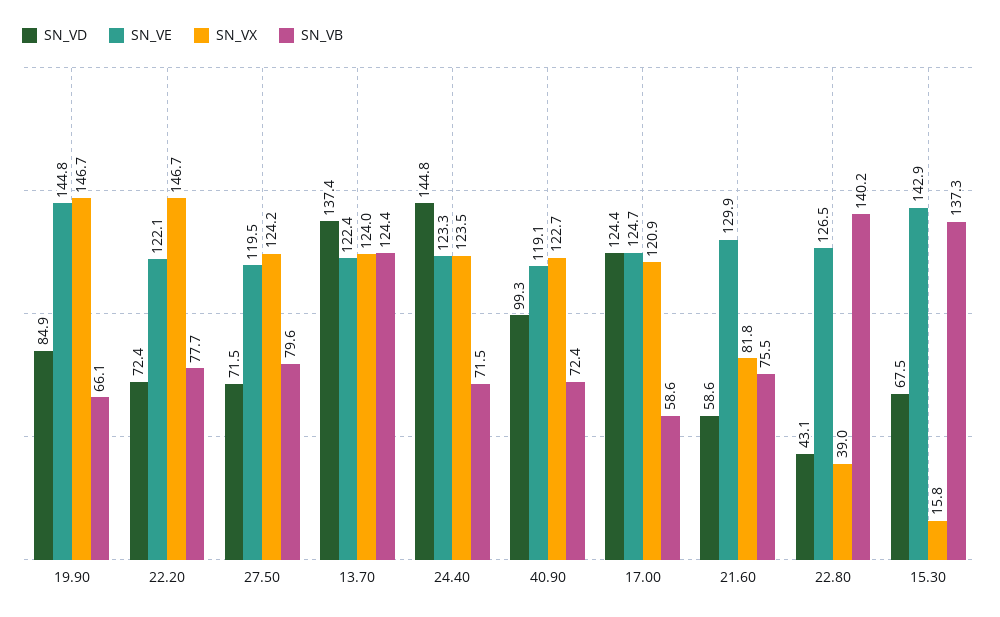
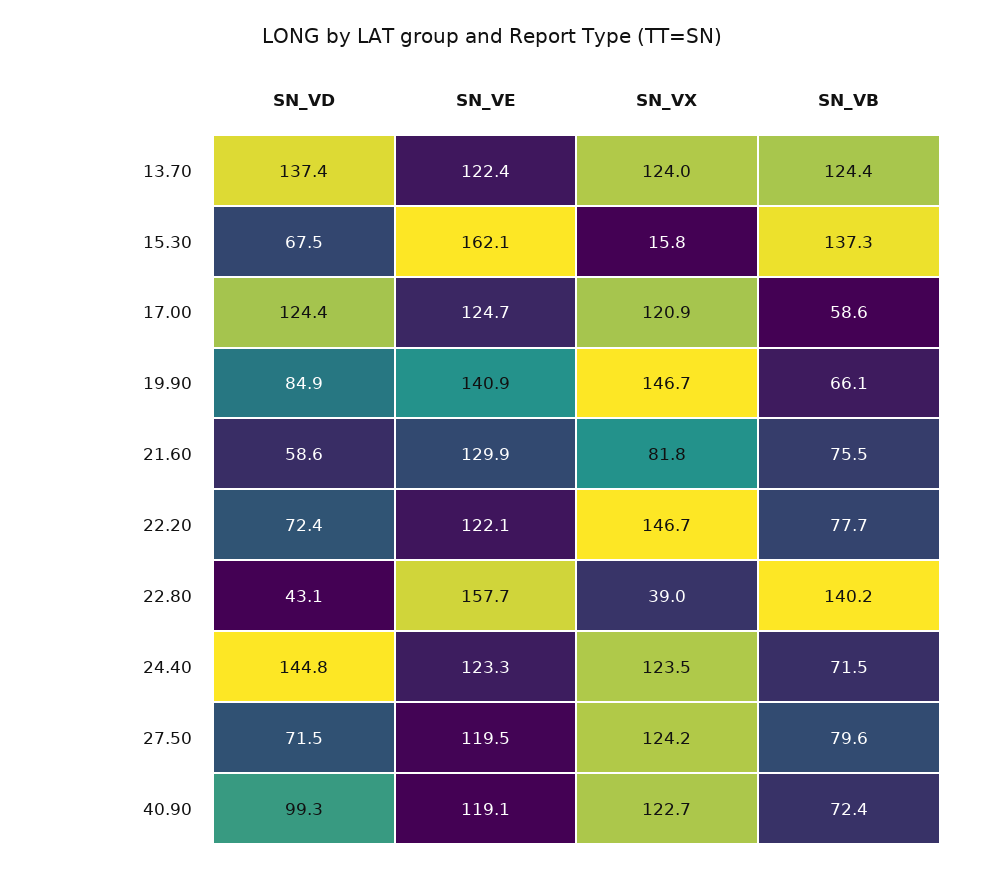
SN_VE, 19.90: 144.8 -> 140.9
SN_VE, 22.80: 126.5 -> 157.7
SN_VE, 15.30: 142.9 -> 162.1

